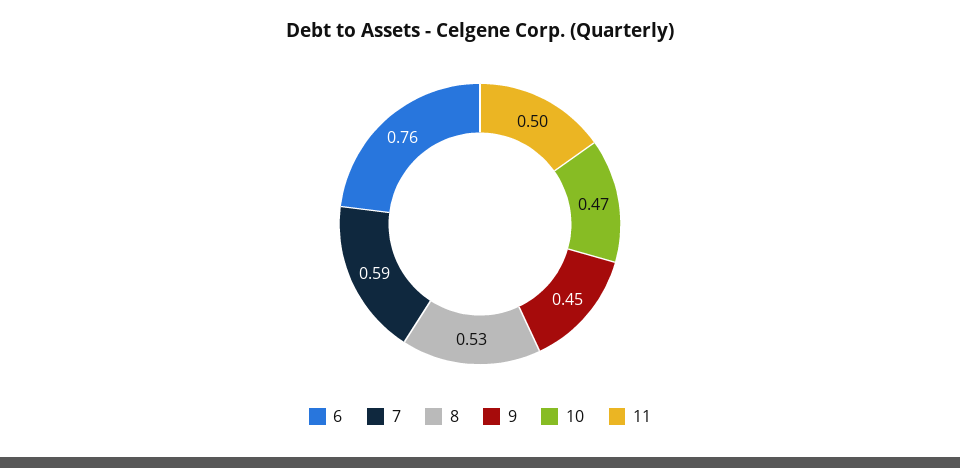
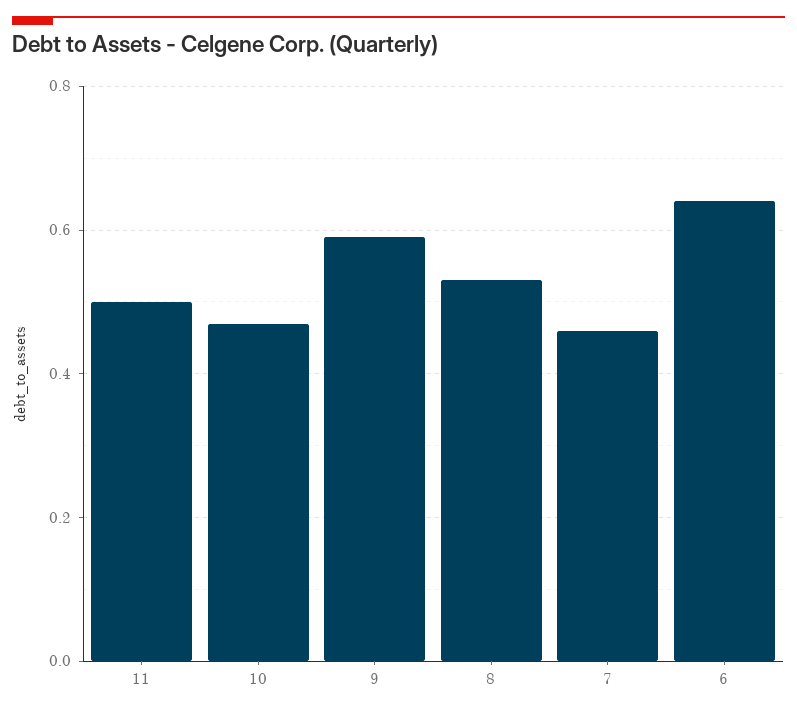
6: 0.76 -> 0.65
7: 0.59 -> 0.45
9: 0.45 -> 0.6

